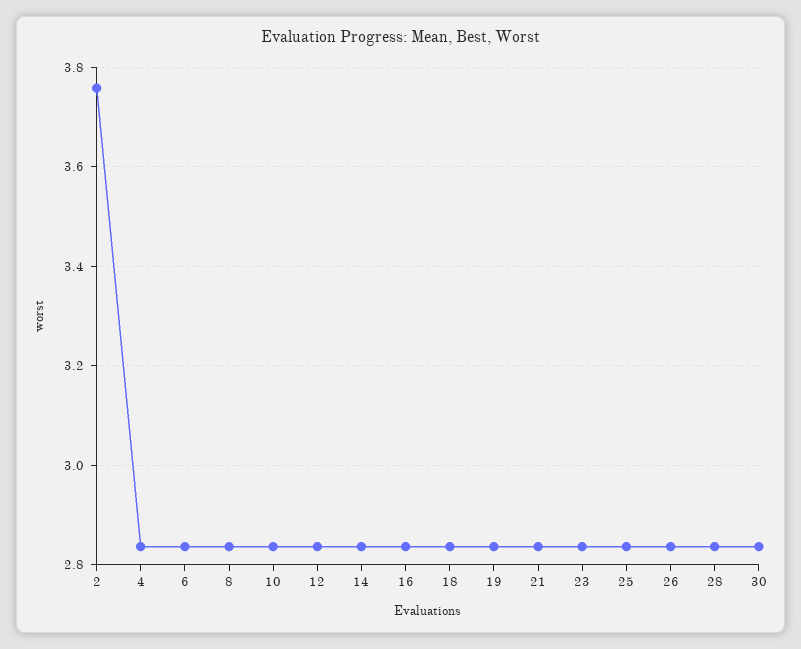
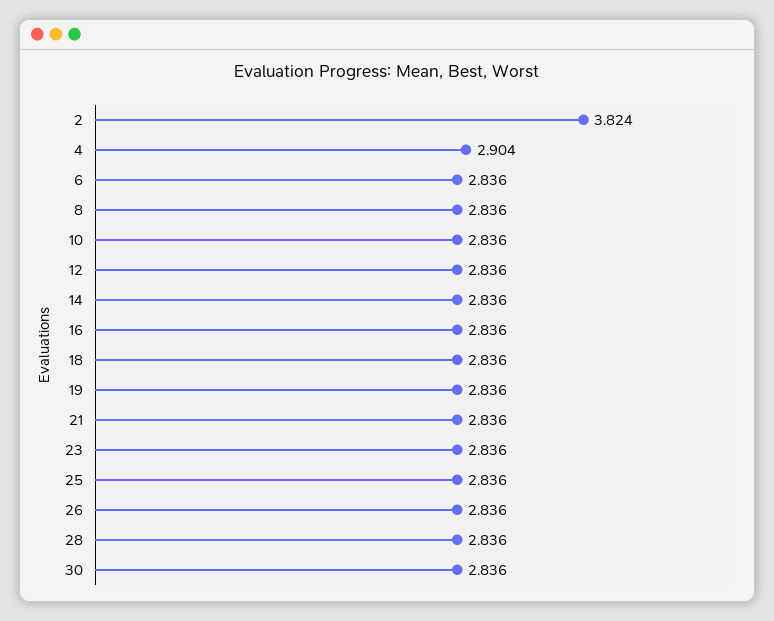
2: 3.76 -> 3.824
4: 2.84 -> 2.904

